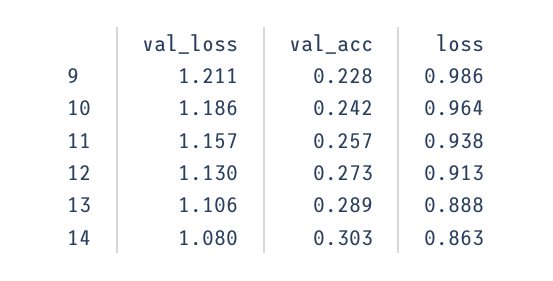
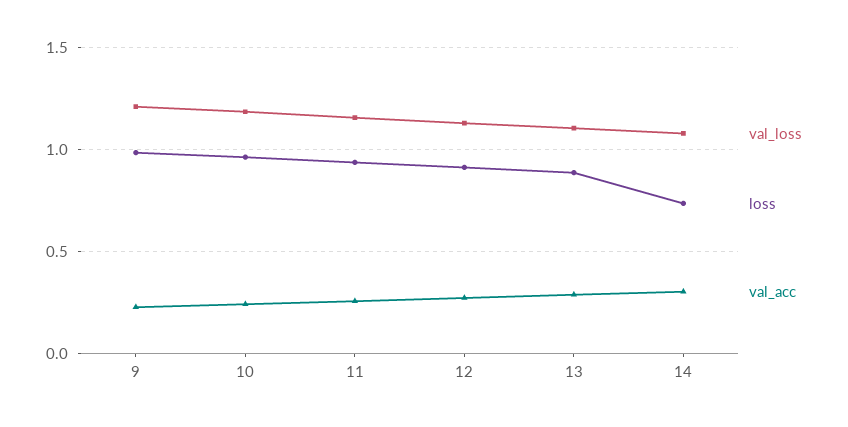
loss, 14: 0.863 -> 0.75

